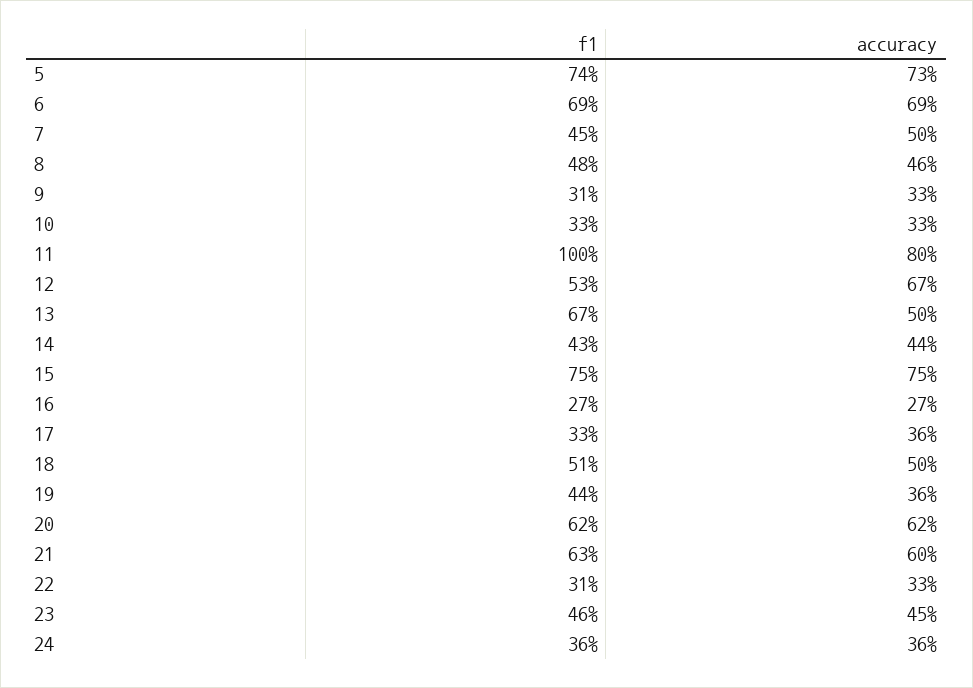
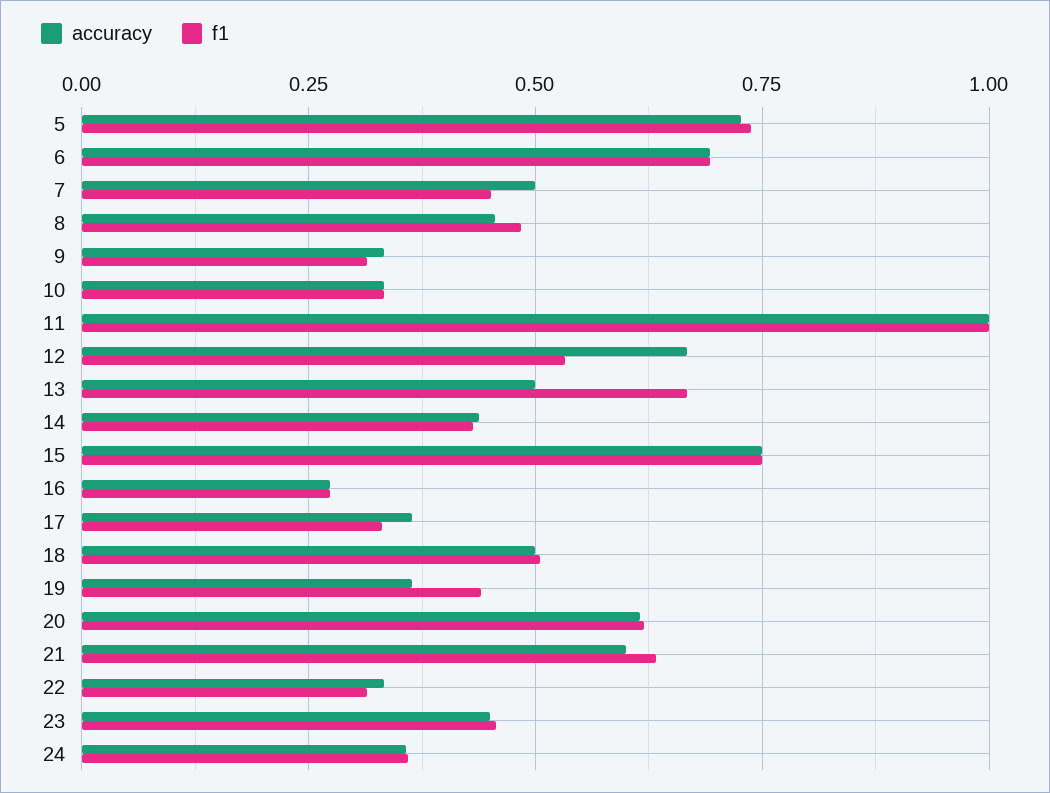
accuracy, 11: 0.8 -> 1

